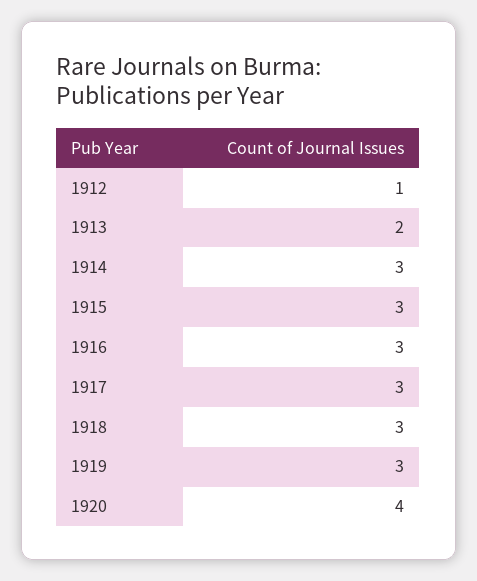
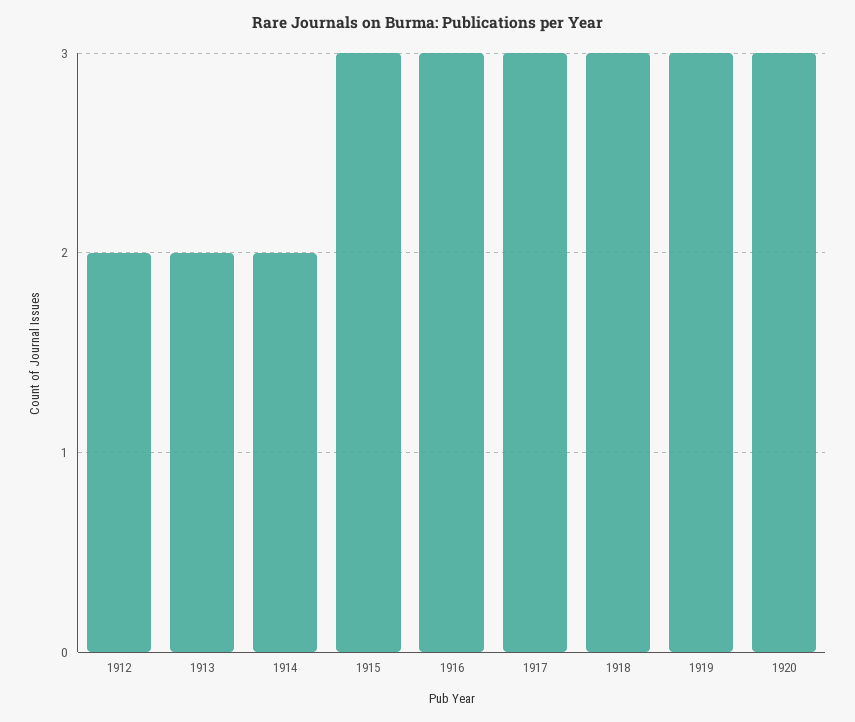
1912: 1 -> 2
1914: 3 -> 2
1920: 4 -> 3

